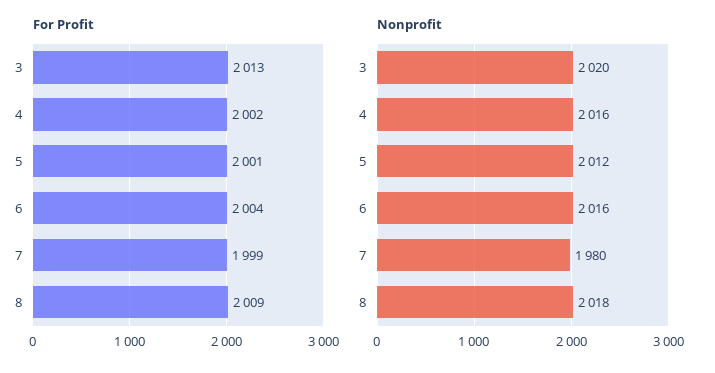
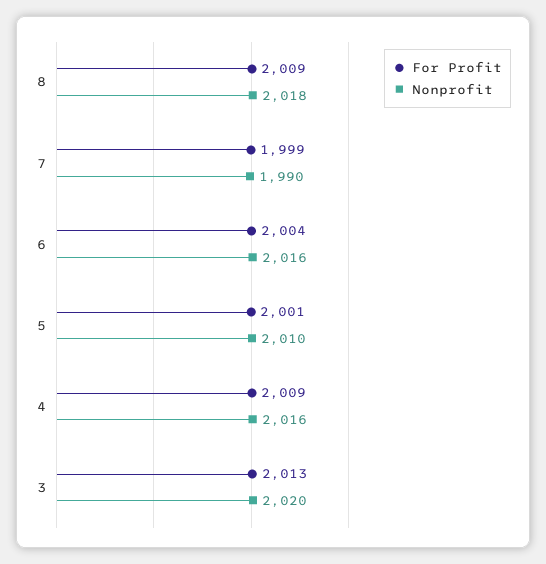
For Profit, 4: 2002 -> 2009
Nonprofit, 5: 2012 -> 2010
Nonprofit, 7: 1980 -> 1990

